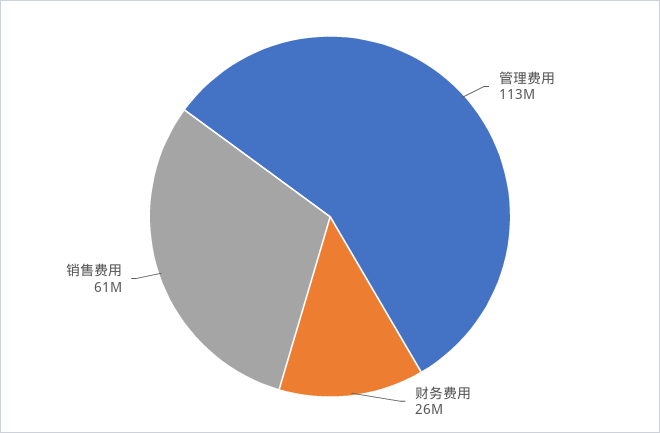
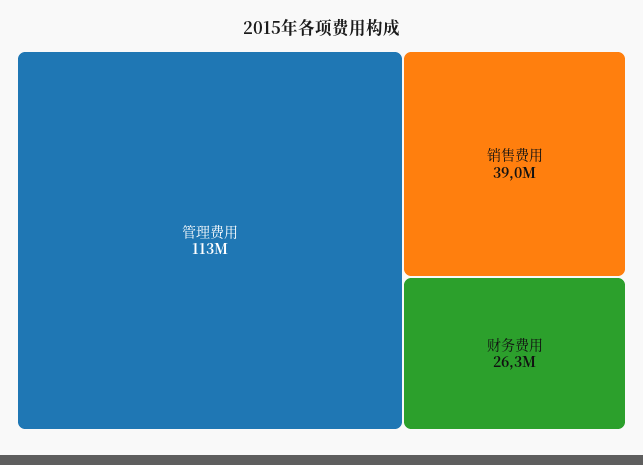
销售费用: 61000000 -> 39000000

